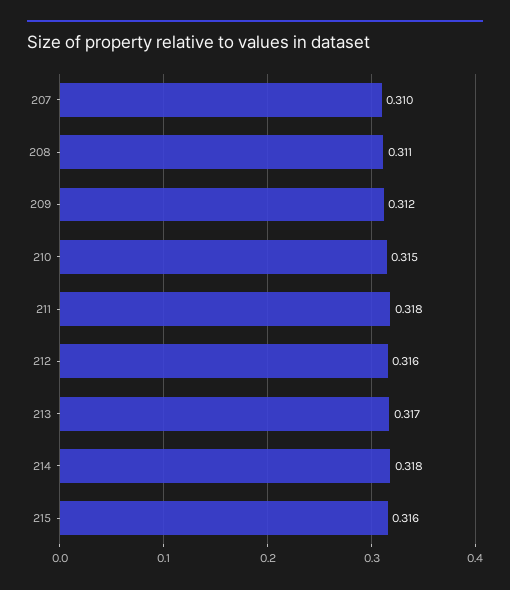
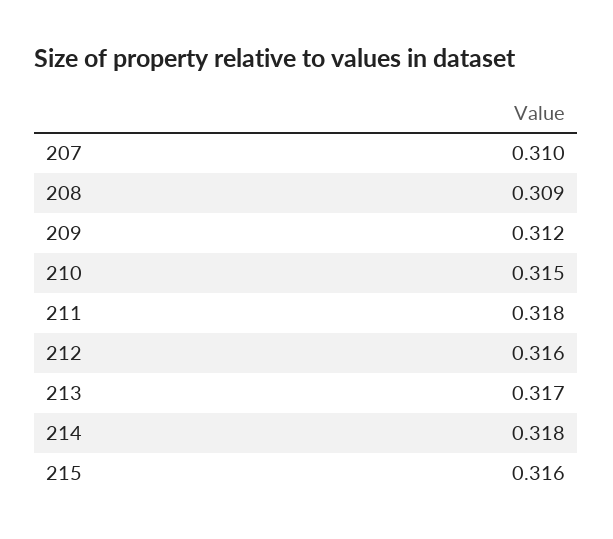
208: 0.311 -> 0.309

